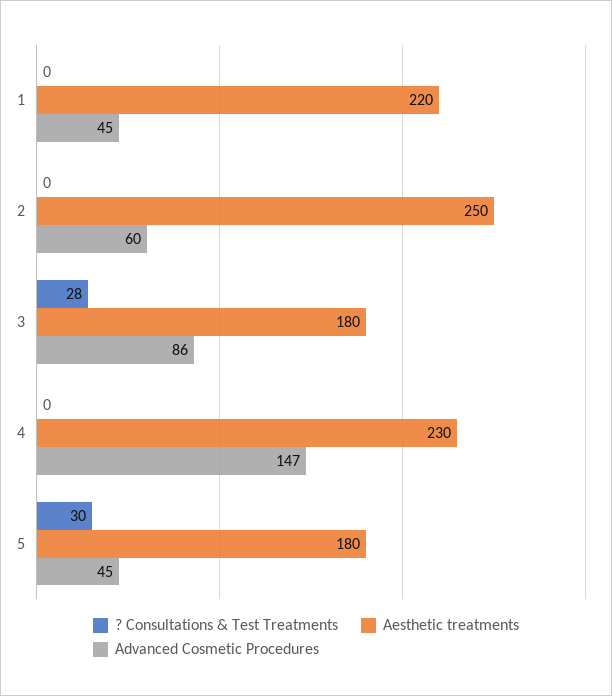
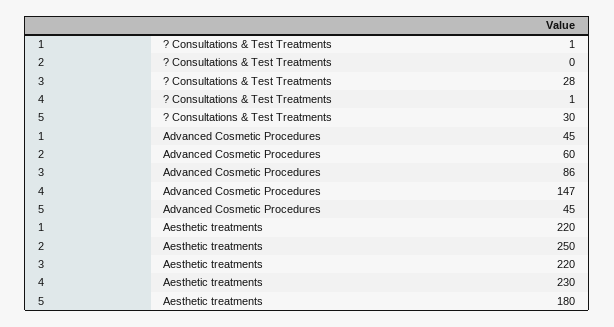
? Consultations & Test Treatments, 1: 0 -> 1
Aesthetic treatments, 3: 180 -> 220
? Consultations & Test Treatments, 4: 0 -> 1

